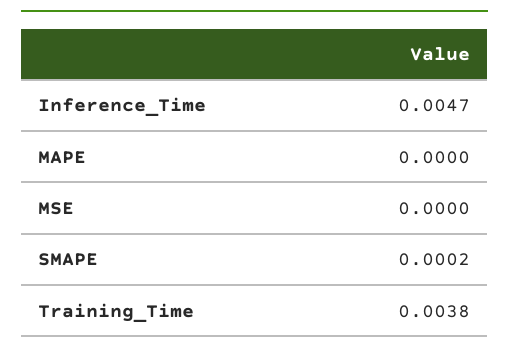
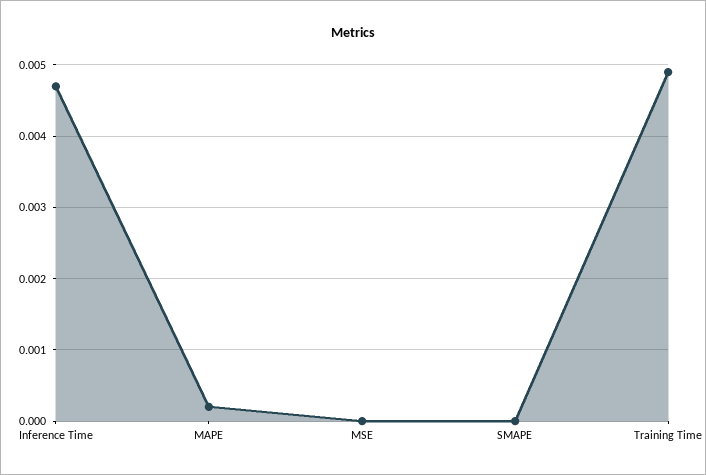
MAPE: 0 -> 0.0002
SMAPE: 0.0002 -> 0
Training_Time: 0.0038 -> 0.0049

